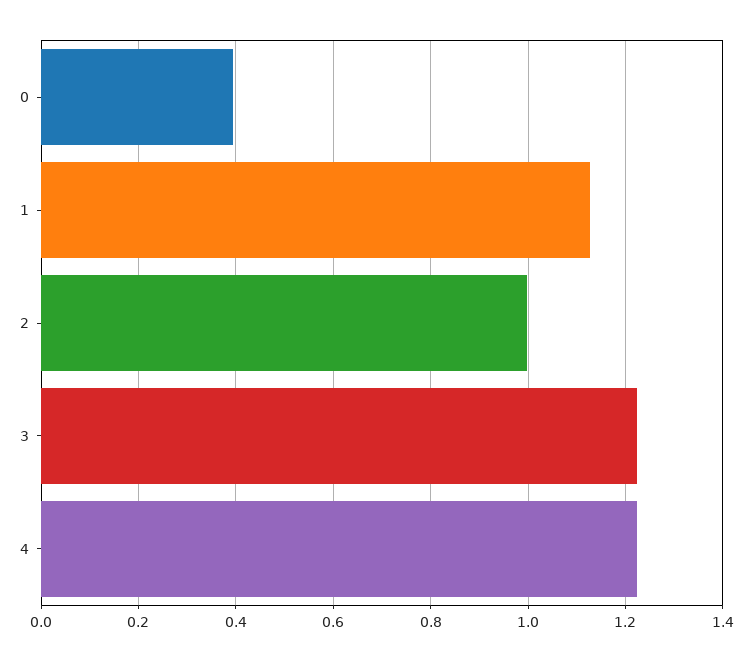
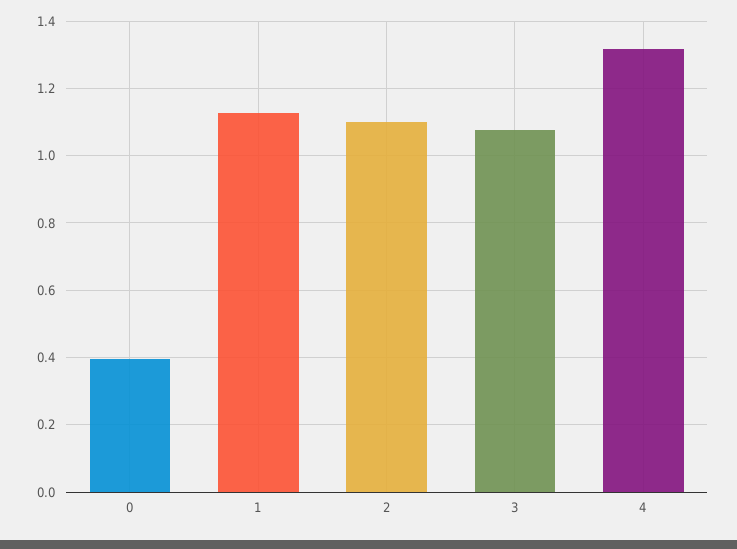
2: 1 -> 1.1
3: 1.22 -> 1.08
4: 1.22 -> 1.32

